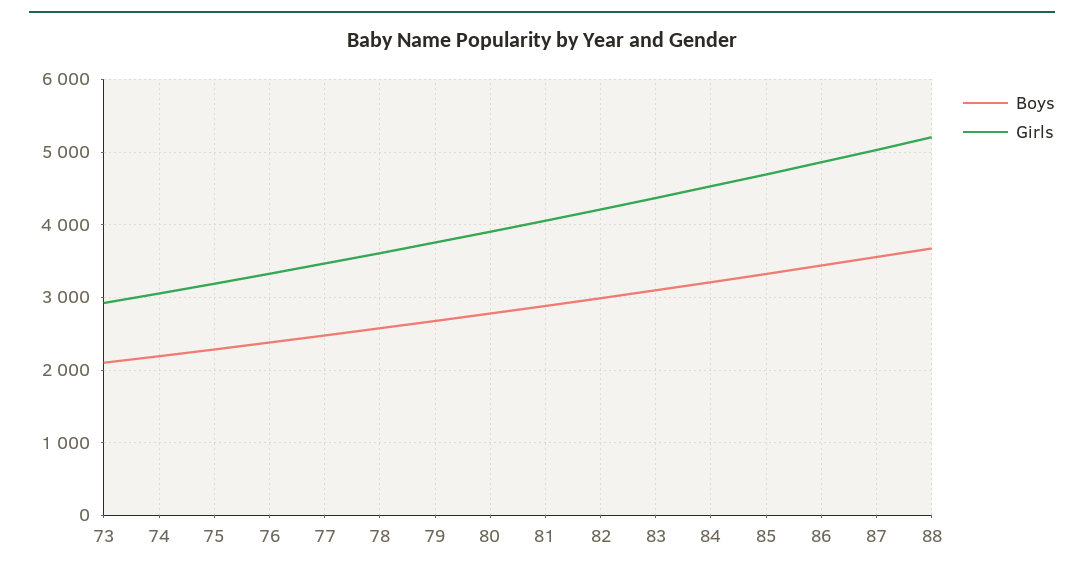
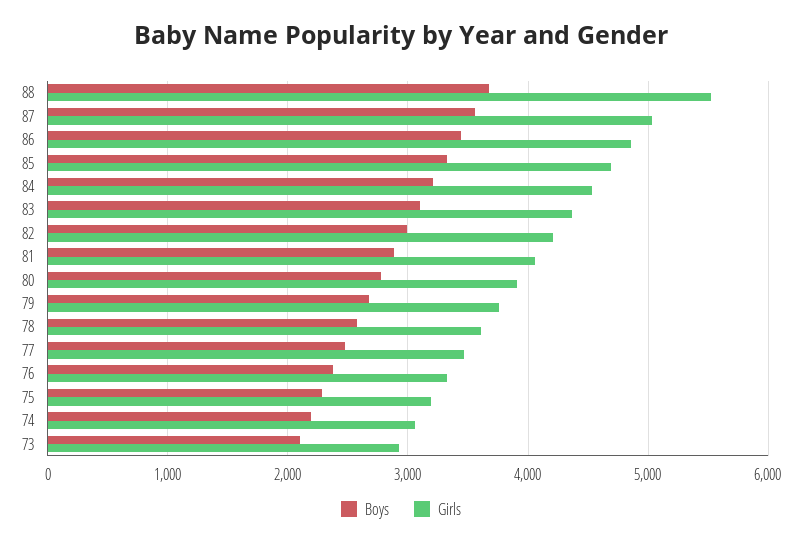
Girls, 88: 5200 -> 5500

